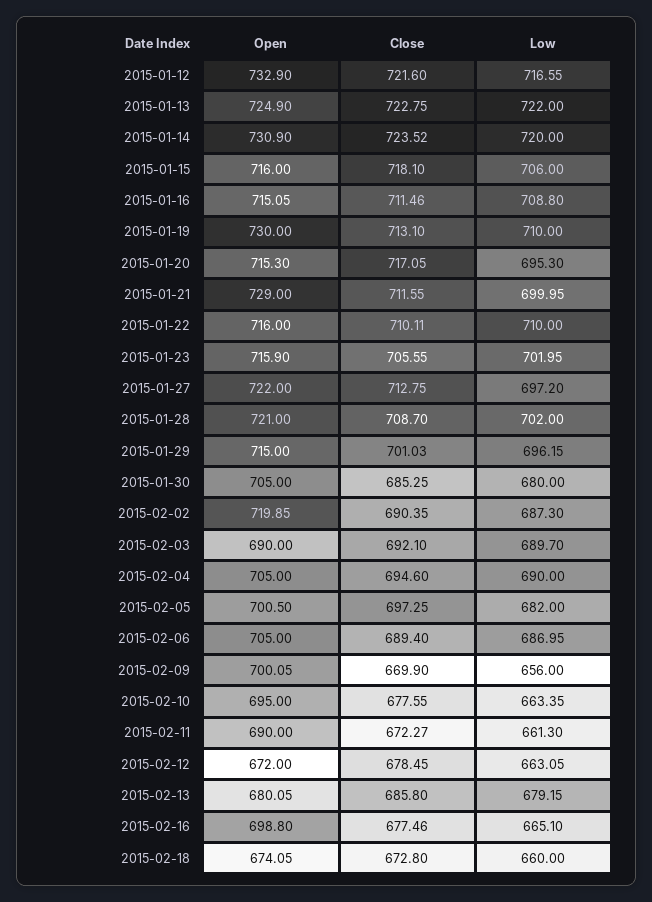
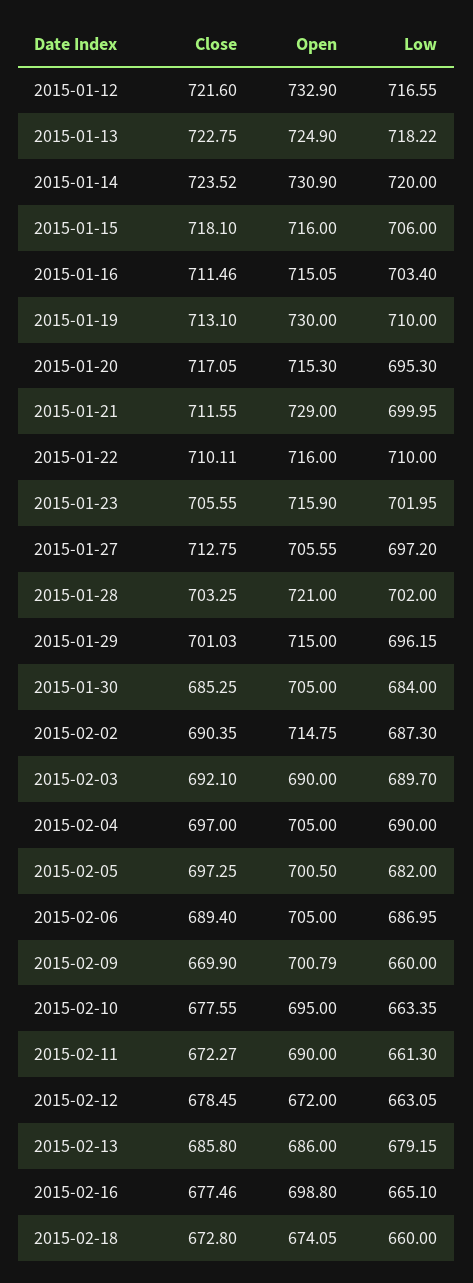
Low, 2015-01-13: 722 -> 718.22
Low, 2015-01-16: 708.8 -> 703.4
Open, 2015-01-27: 722 -> 705.55
Close, 2015-01-28: 708.7 -> 703.25
Low, 2015-01-30: 680 -> 684
Open, 2015-02-02: 719.85 -> 714.75
Close, 2015-02-04: 694.6 -> 697
Open, 2015-02-09: 700.05 -> 700.79
Low, 2015-02-09: 656 -> 660
Open, 2015-02-13: 680.05 -> 686

